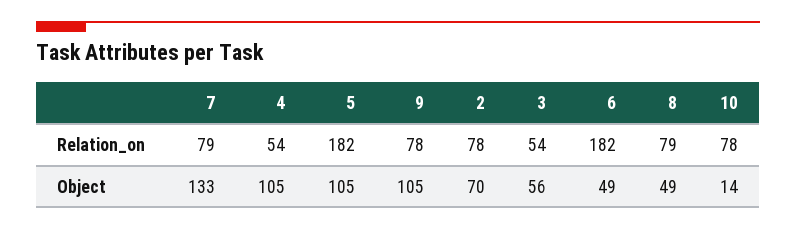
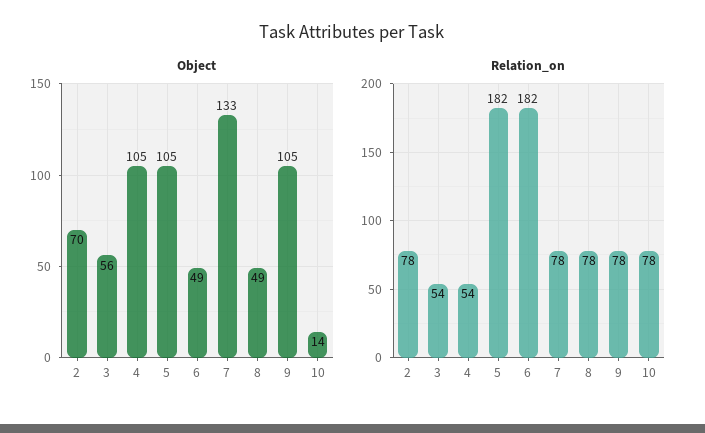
Relation_on, 7: 79 -> 78
Relation_on, 8: 79 -> 78

